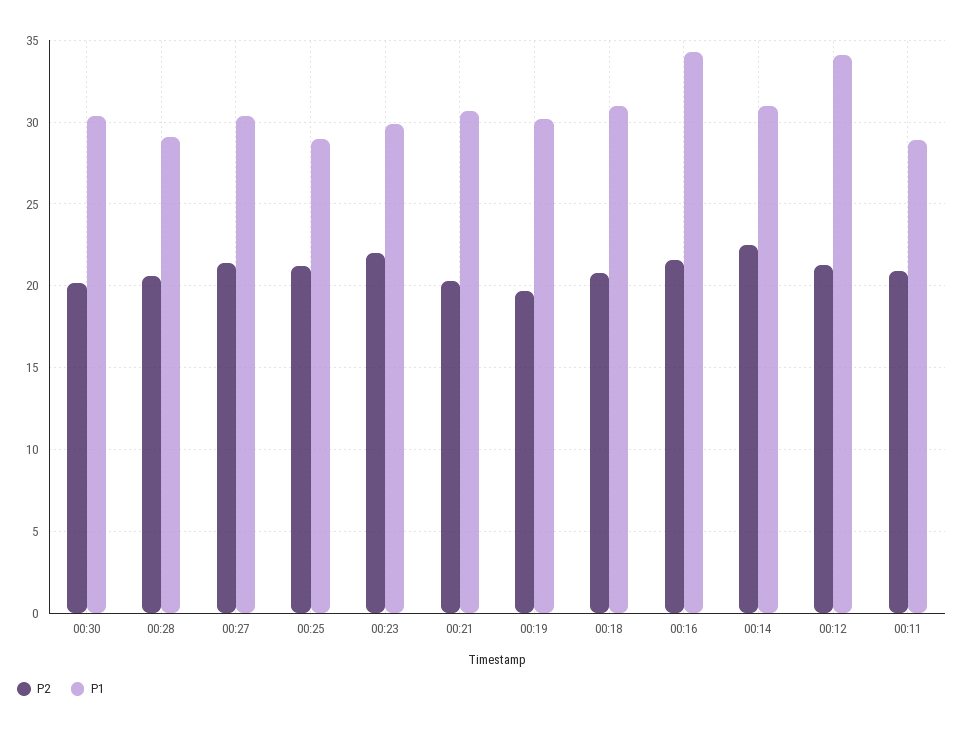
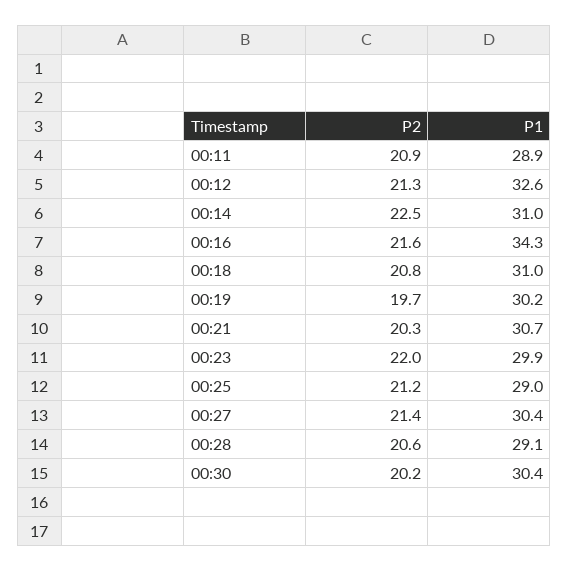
P1, 00:12: 34 -> 32.6

